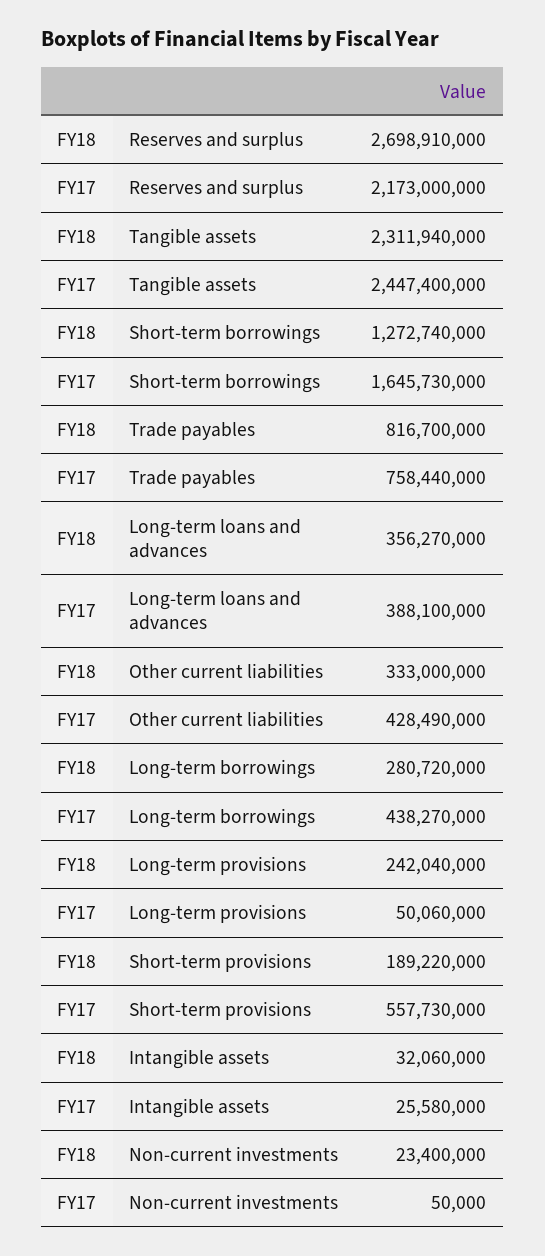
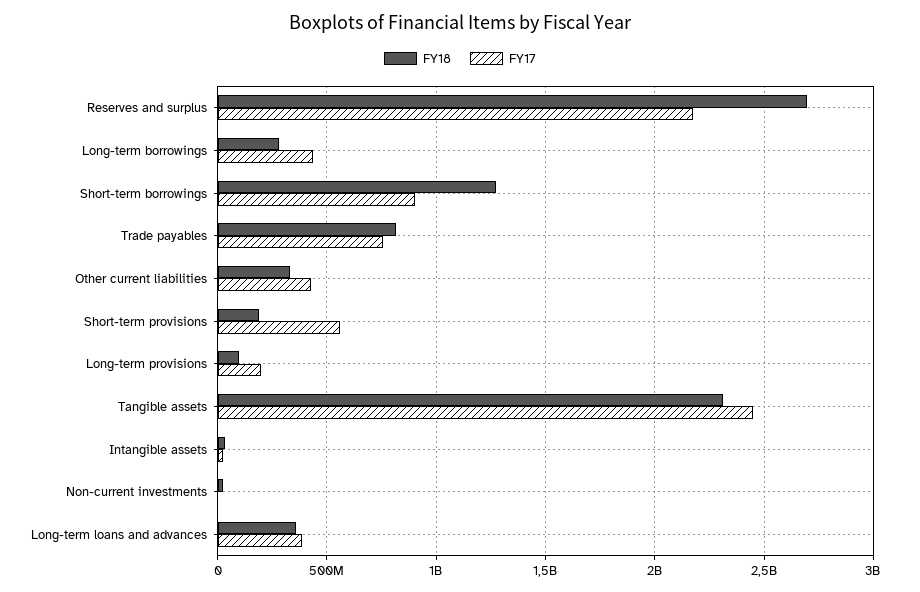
FY17, Short-term borrowings: 1645730000 -> 900000000
FY18, Long-term provisions: 242040000 -> 100000000
FY17, Long-term provisions: 50060000 -> 200000000

